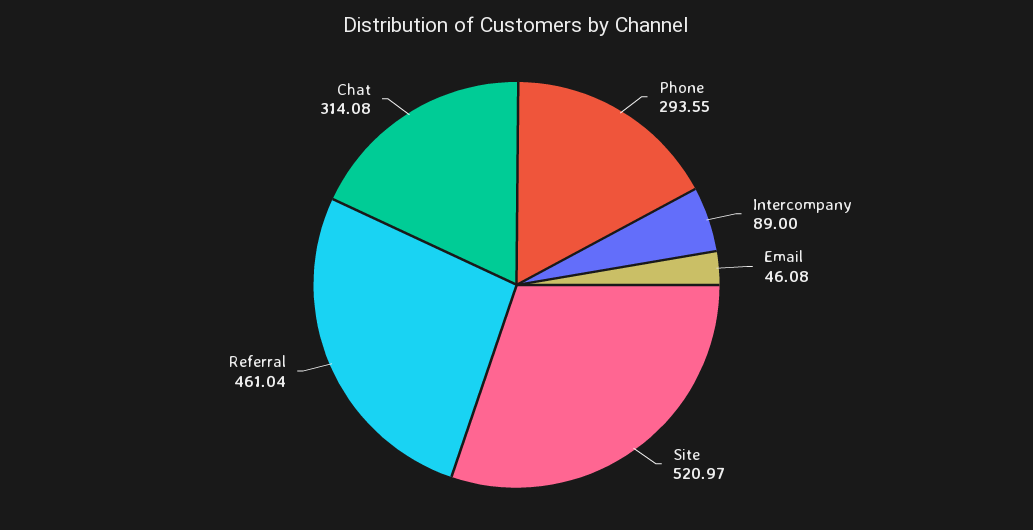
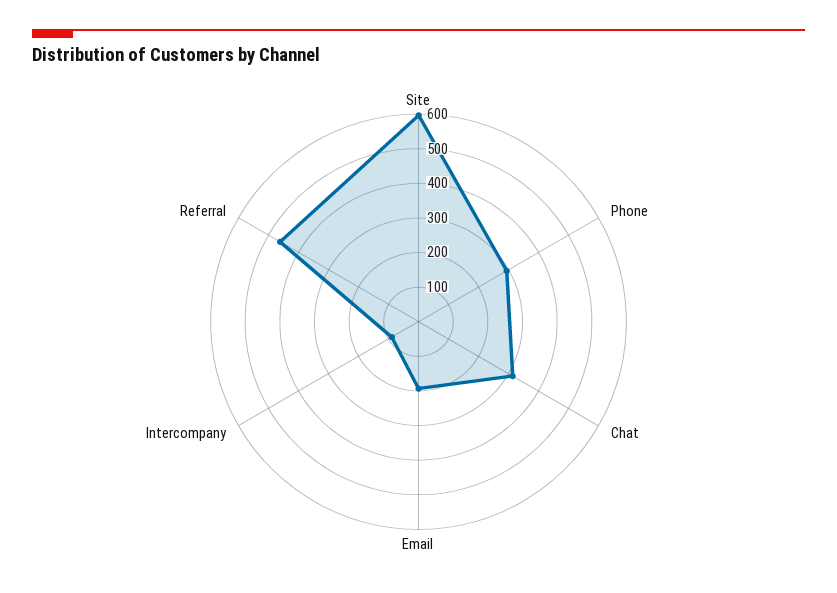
Email: 46.08 -> 200
Site: 520.97 -> 600

